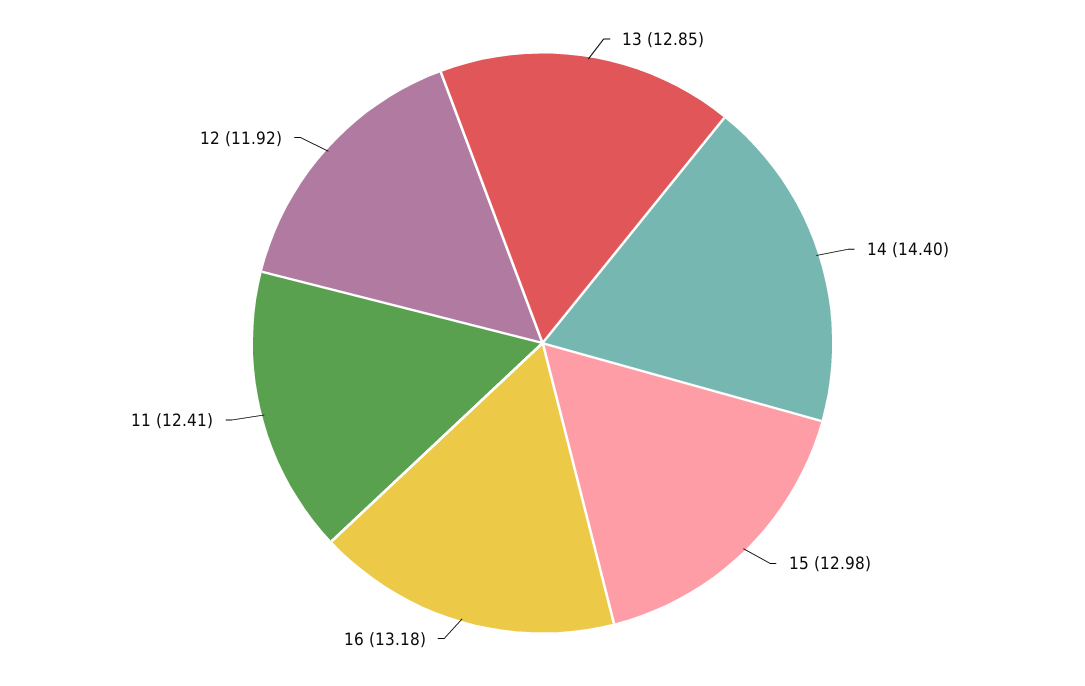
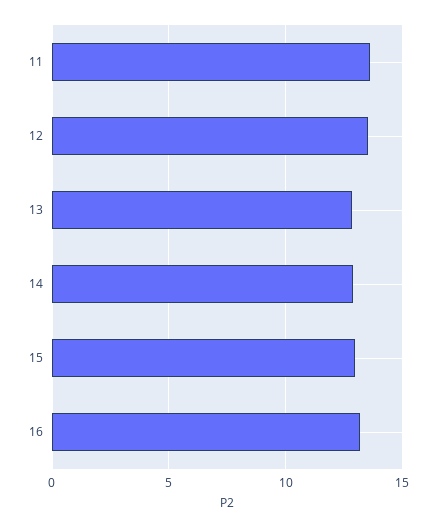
14: 14.4 -> 13
11: 12.41 -> 13.5
12: 11.92 -> 13.5

